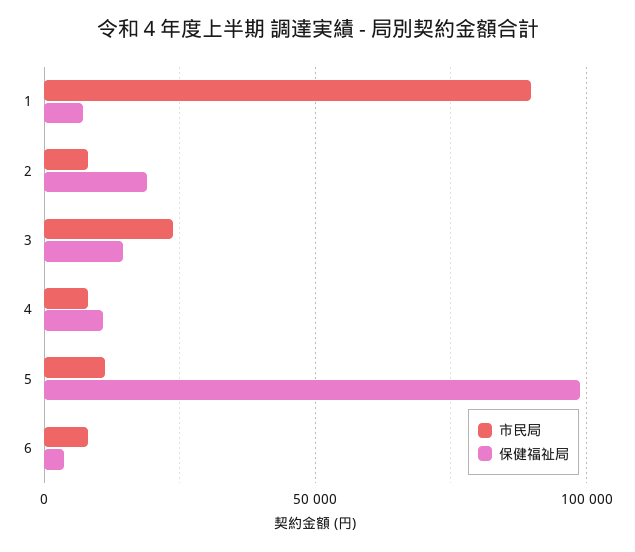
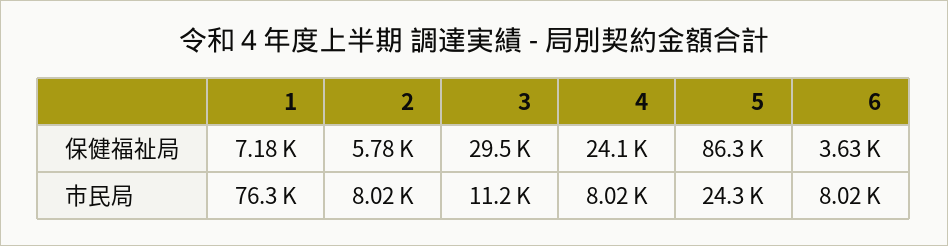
市民局, 1: 90000 -> 76300
保健福祉局, 2: 20000 -> 5780
市民局, 3: 25000 -> 11200
保健福祉局, 3: 15000 -> 29500
保健福祉局, 4: 10000 -> 24100
市民局, 5: 10000 -> 24300
保健福祉局, 5: 100000 -> 86300

